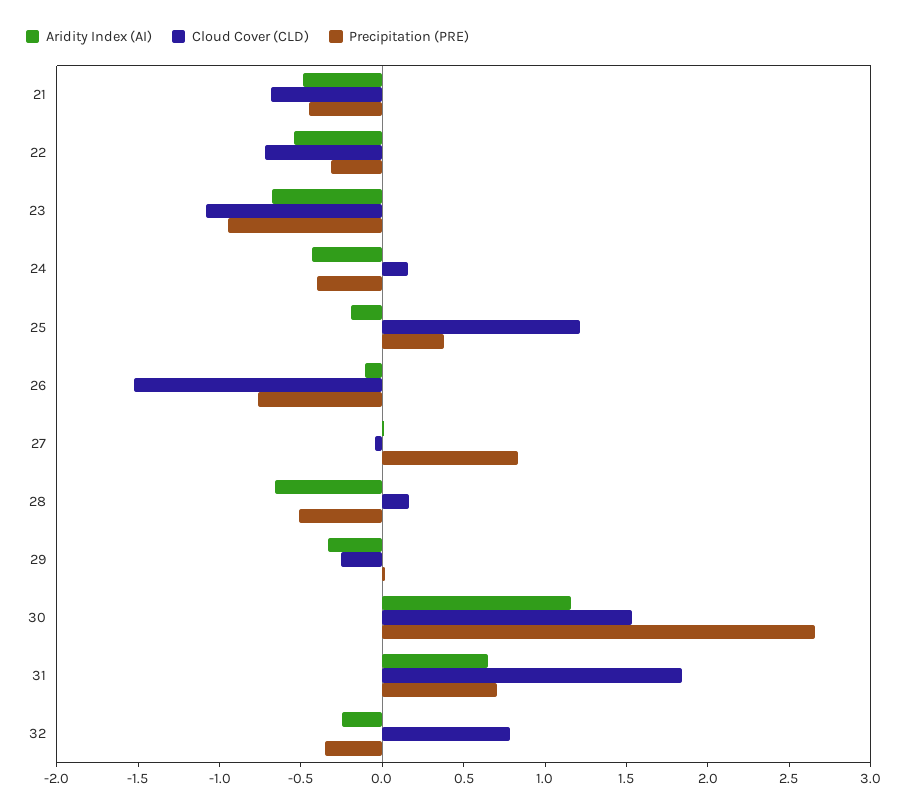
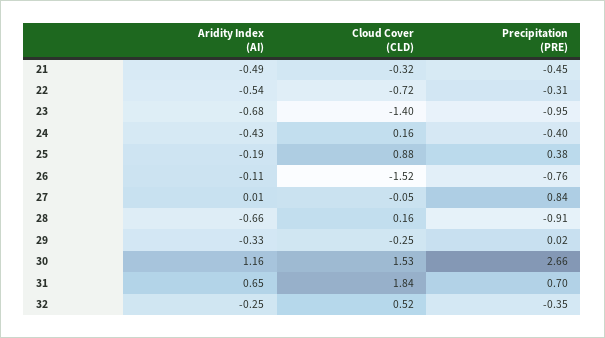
Cloud Cover (CLD), 21: -0.7 -> -0.32
Cloud Cover (CLD), 23: -1.1 -> -1.4
Cloud Cover (CLD), 25: 1.2 -> 0.88
Precipitation (PRE), 28: -0.5 -> -0.91
Cloud Cover (CLD), 32: 0.8 -> 0.52

